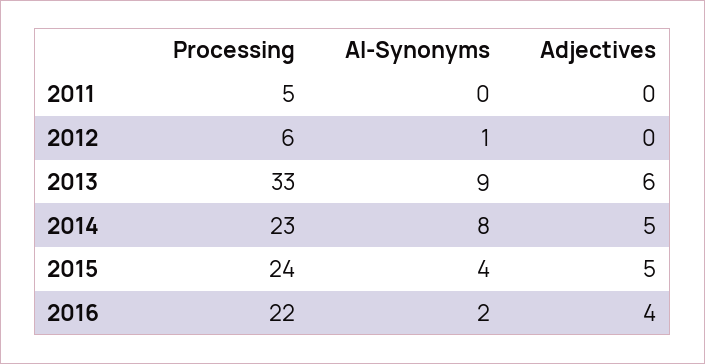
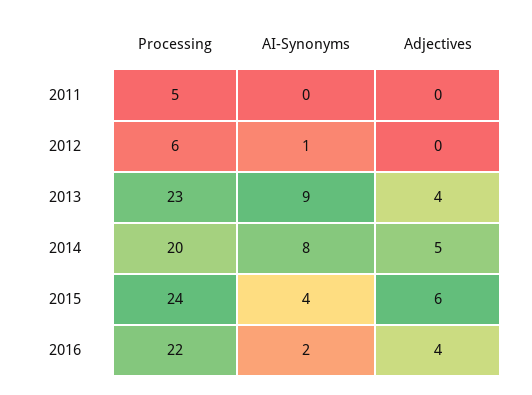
Processing, 2013: 33 -> 23
Adjectives, 2013: 6 -> 4
Processing, 2014: 23 -> 20
Adjectives, 2015: 5 -> 6

